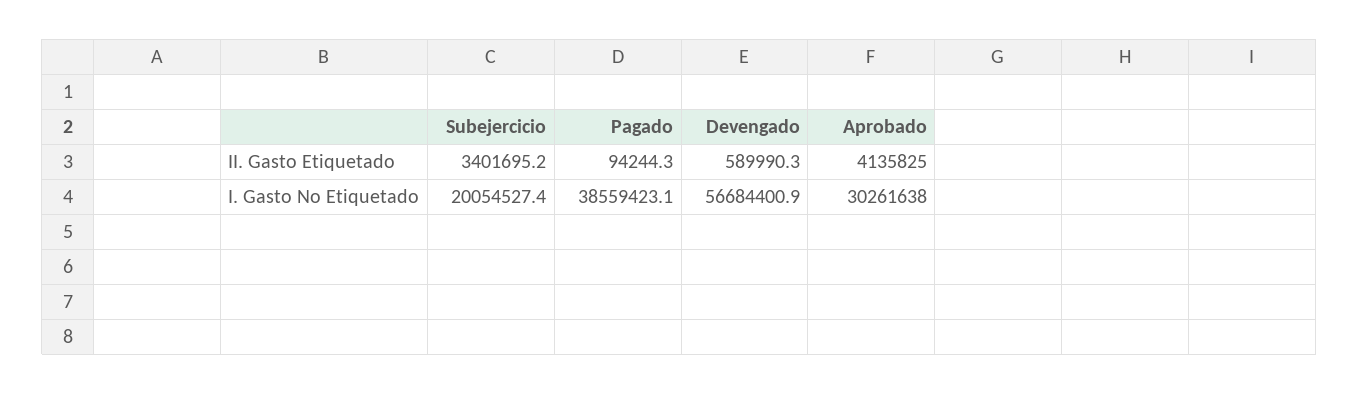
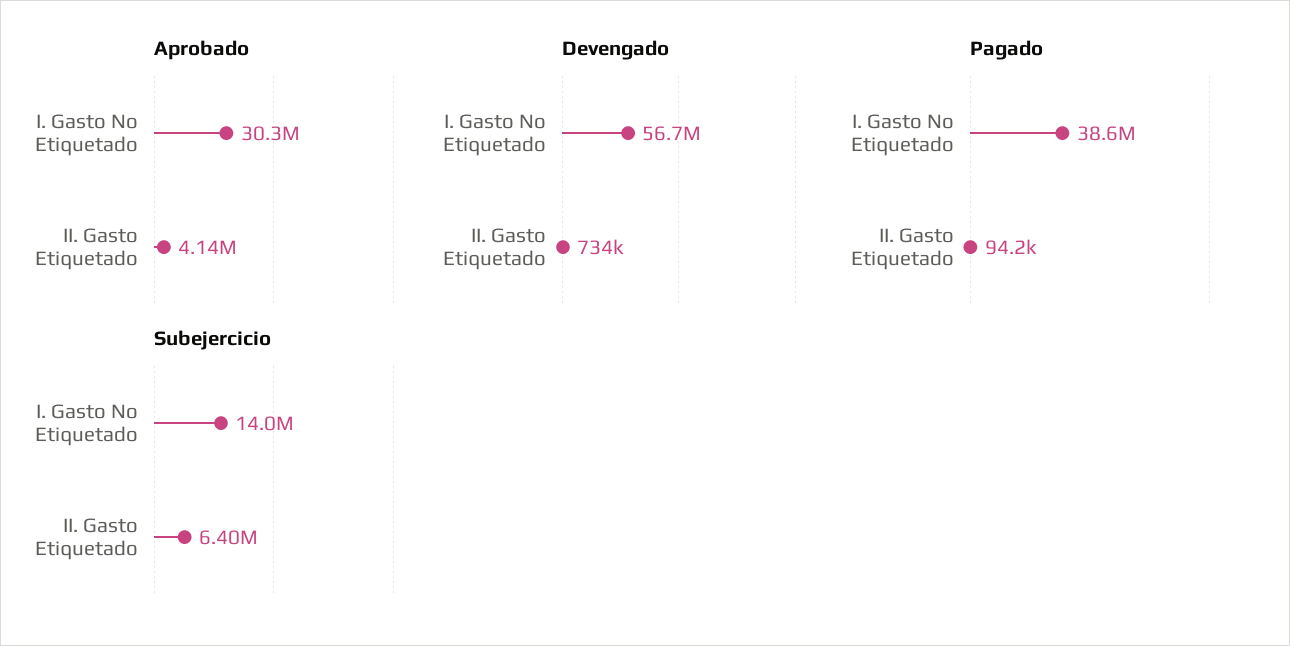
Subejercicio, II. Gasto Etiquetado: 3401695.2 -> 6400000
Devengado, II. Gasto Etiquetado: 589990.3 -> 734000
Subejercicio, I. Gasto No Etiquetado: 20054527.4 -> 14000000

